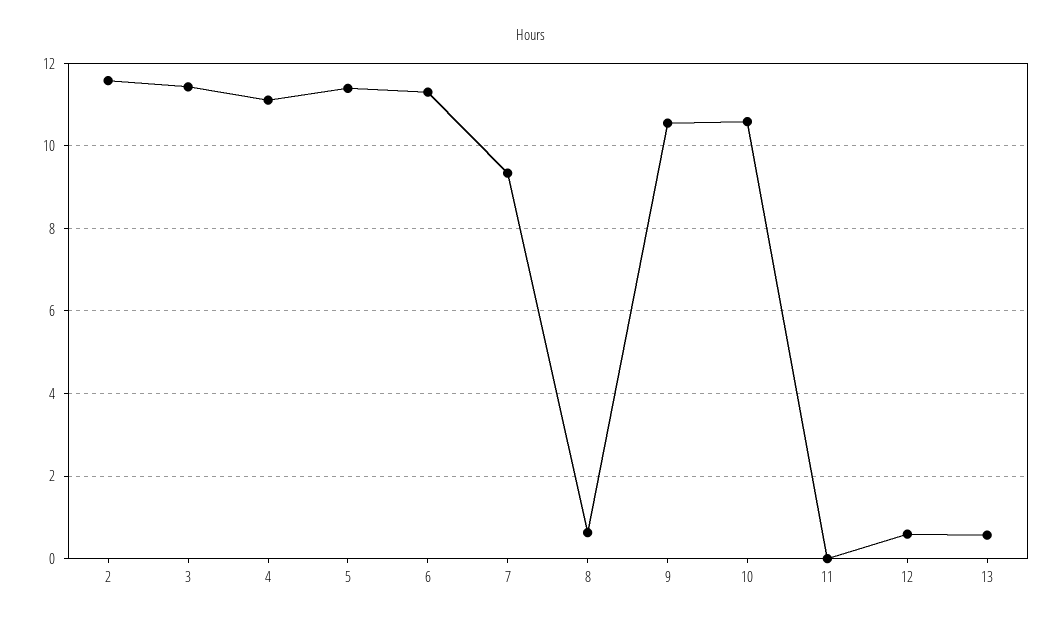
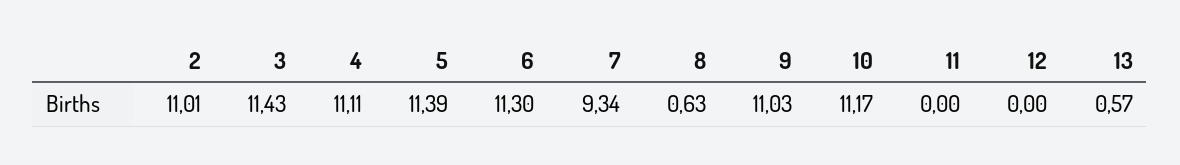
2: 11.6 -> 11.01
9: 10.6 -> 11.03
10: 10.6 -> 11.17
12: 0.6 -> 0

